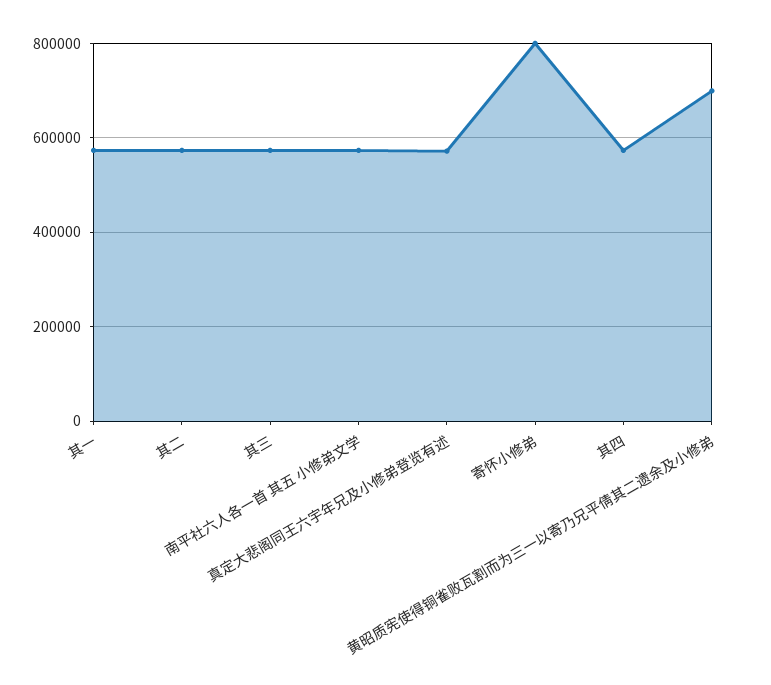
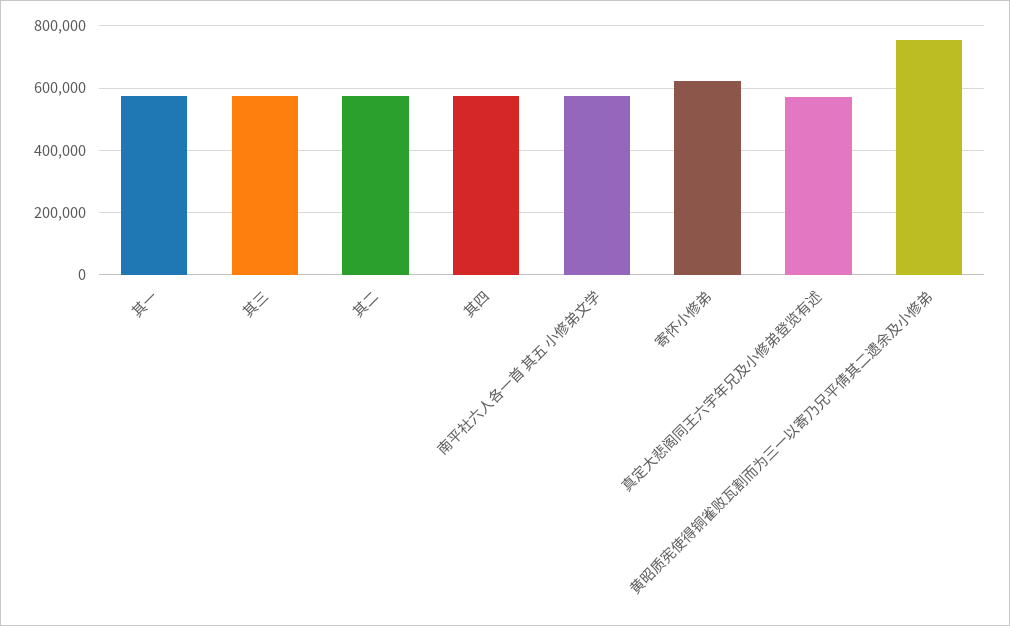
寄怀小修弟: 800000 -> 620000
黄昭质宪使得铜雀败瓦割而为三一以寄乃兄平倩其二遗余及小修弟: 700000 -> 760000

